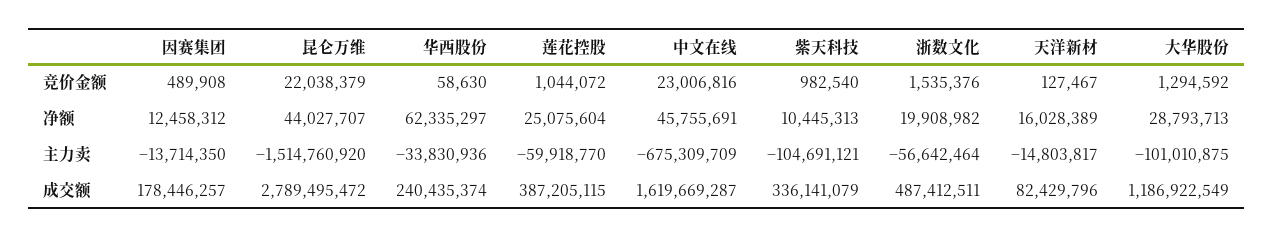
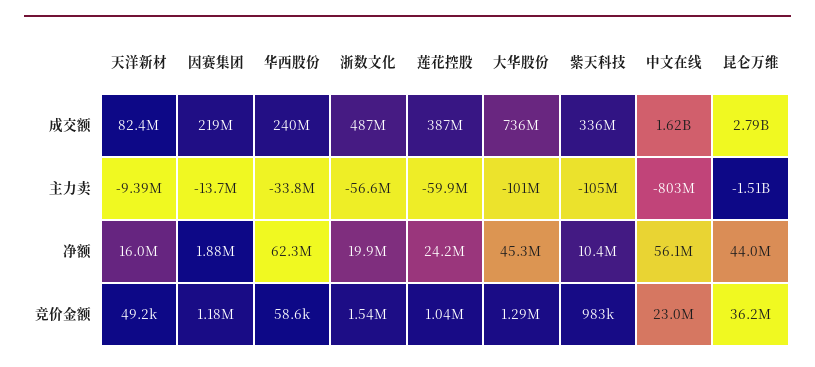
因赛集团, 竞价金额: 489908 -> 1180000
昆仑万维, 竞价金额: 22038379 -> 36200000
天洋新材, 竞价金额: 127467 -> 49200
因赛集团, 净额: 12458312 -> 1880000
莲花控股, 净额: 25075604 -> 24200000
中文在线, 净额: 45755691 -> 56100000
大华股份, 净额: 28793713 -> 45300000
中文在线, 主力卖: -675309709 -> -803000000
天洋新材, 主力卖: -14803817 -> -9390000
因赛集团, 成交额: 178446257 -> 219000000
大华股份, 成交额: 1186922549 -> 736000000

